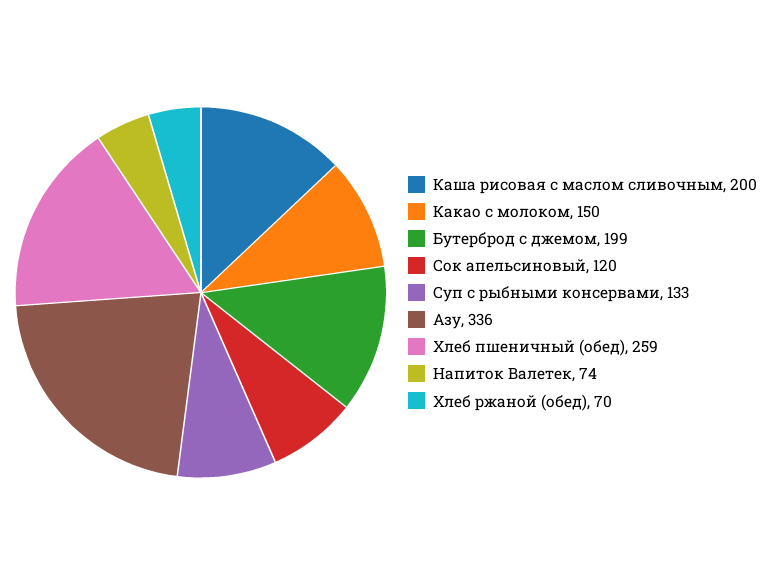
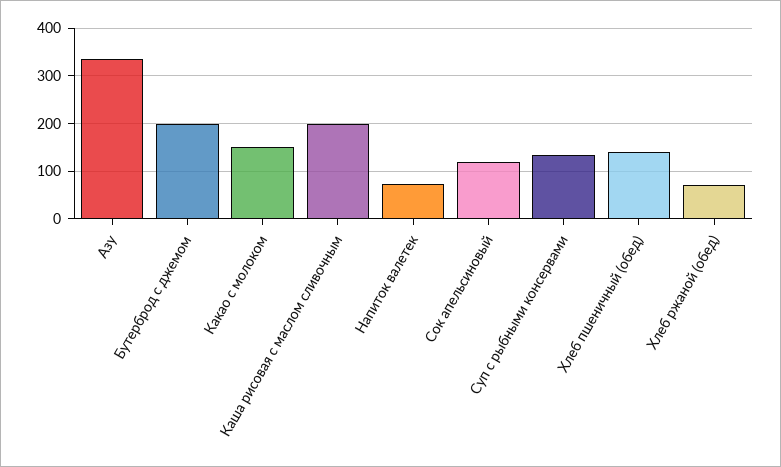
Хлеб пшеничный (обед): 259 -> 140

